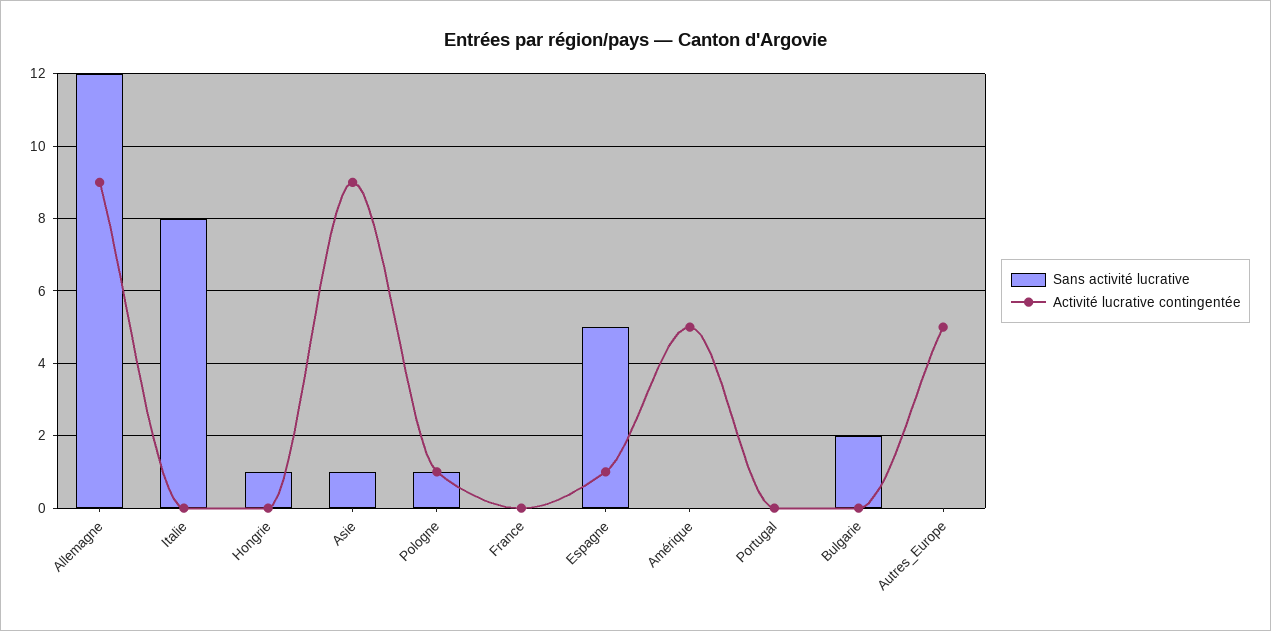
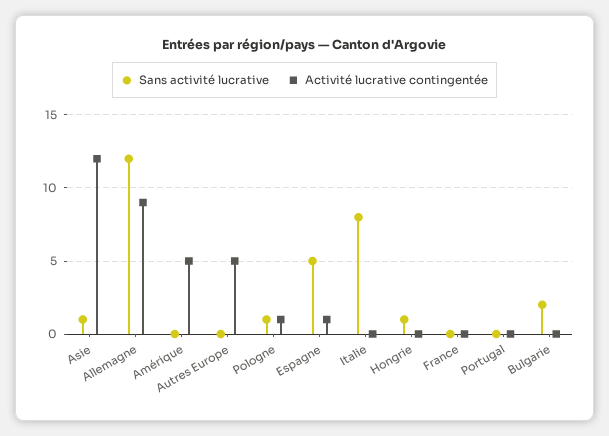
Activité lucrative contingentée, Asie: 9 -> 12

